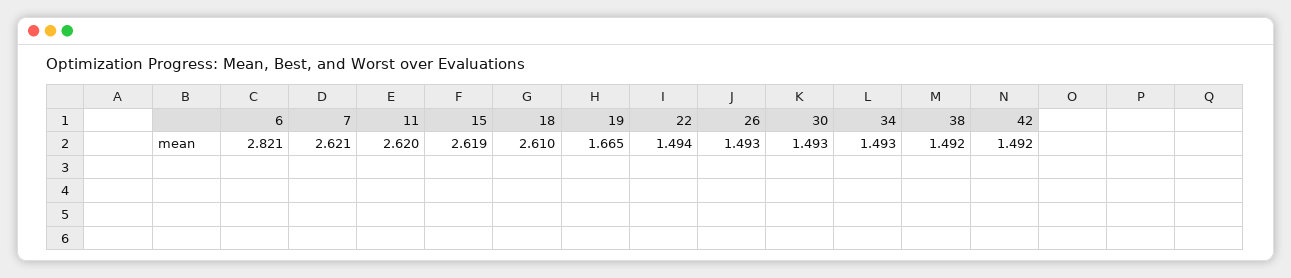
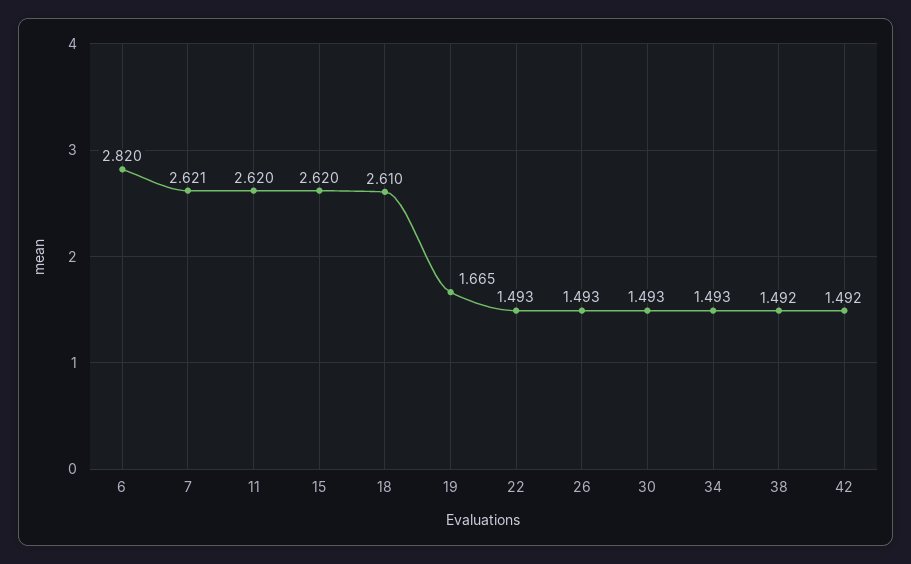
6: 2.821 -> 2.82
15: 2.619 -> 2.62
22: 1.494 -> 1.493

